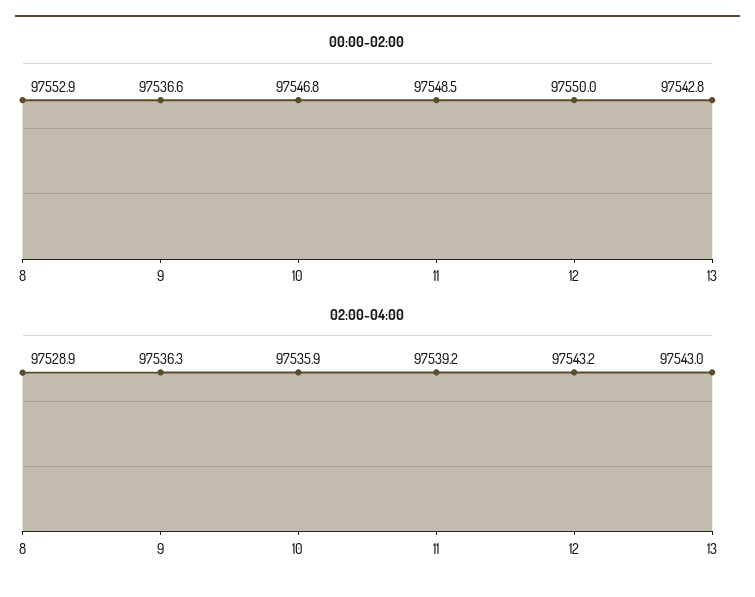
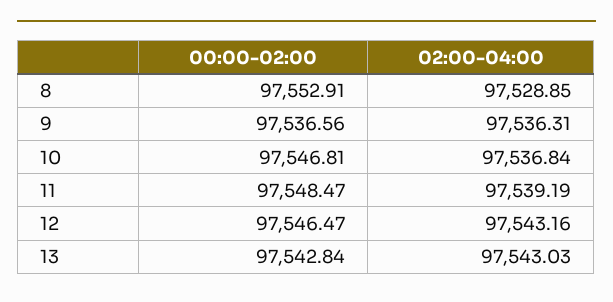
00:00-02:00, 12: 97550 -> 97546.47
02:00-04:00, 10: 97535.9 -> 97536.84

